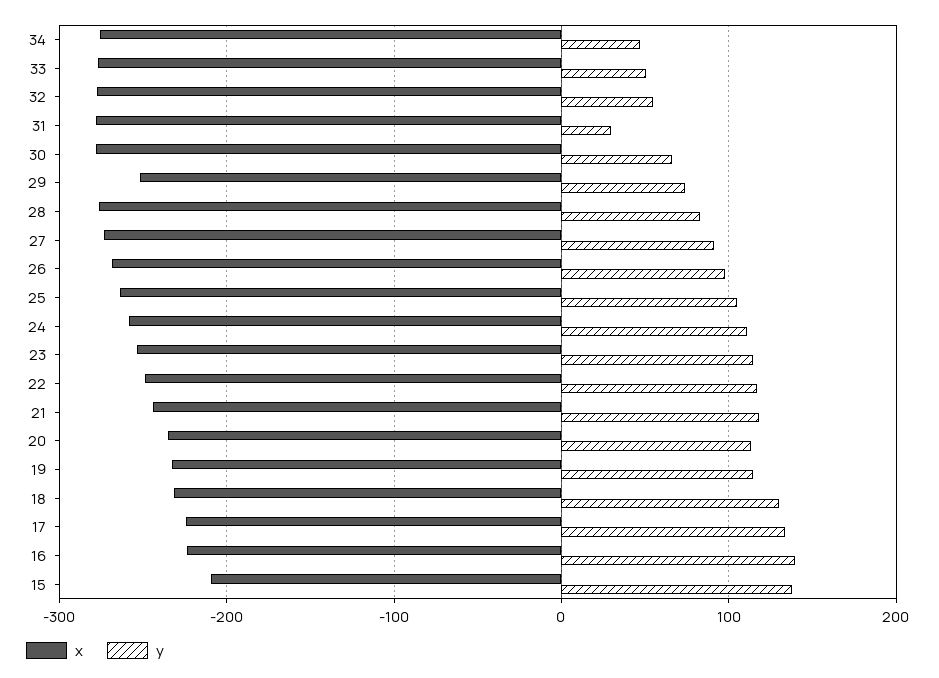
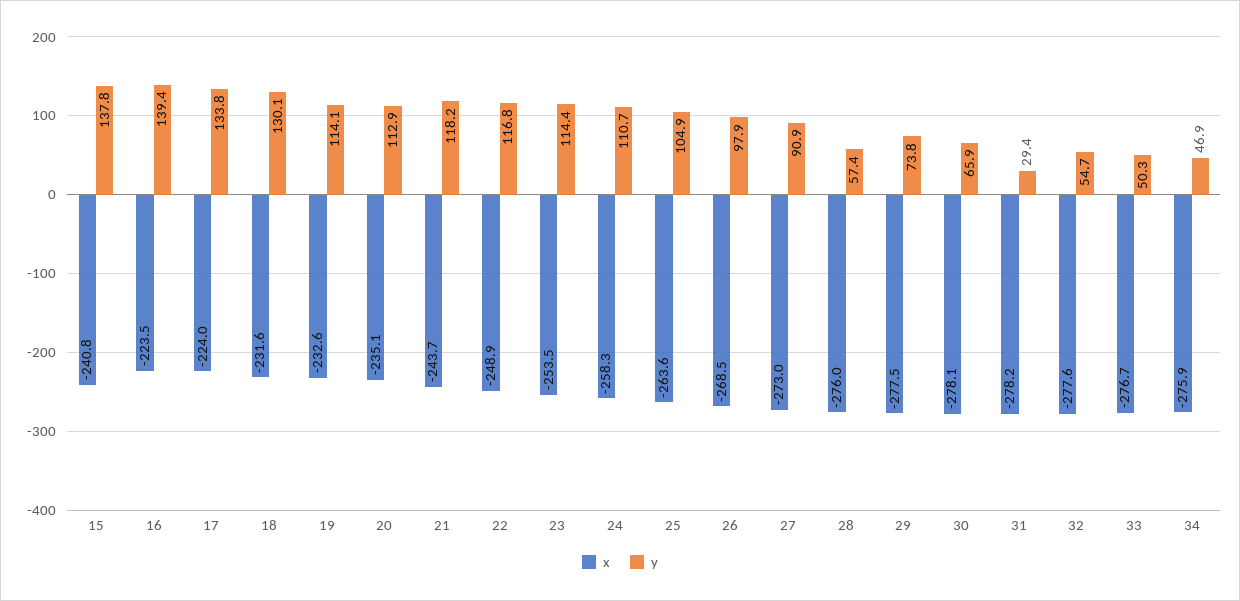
x, 29: -250 -> -277.5
y, 28: 80 -> 57.4
x, 15: -210 -> -240.8

